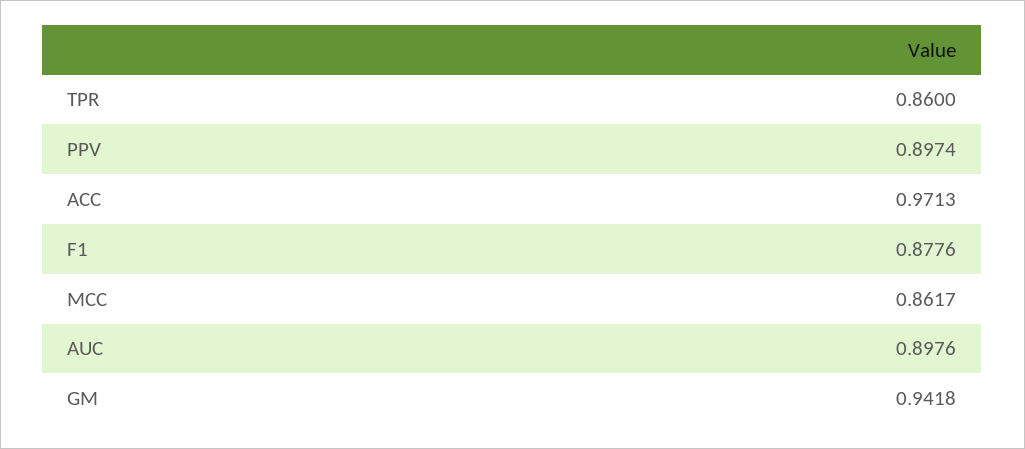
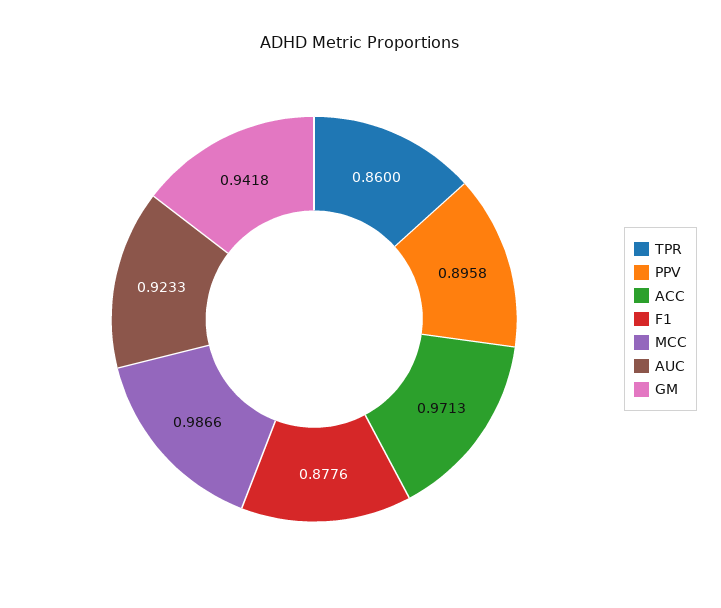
PPV: 0.8974 -> 0.8958
MCC: 0.8617 -> 0.9866
AUC: 0.8976 -> 0.9233

